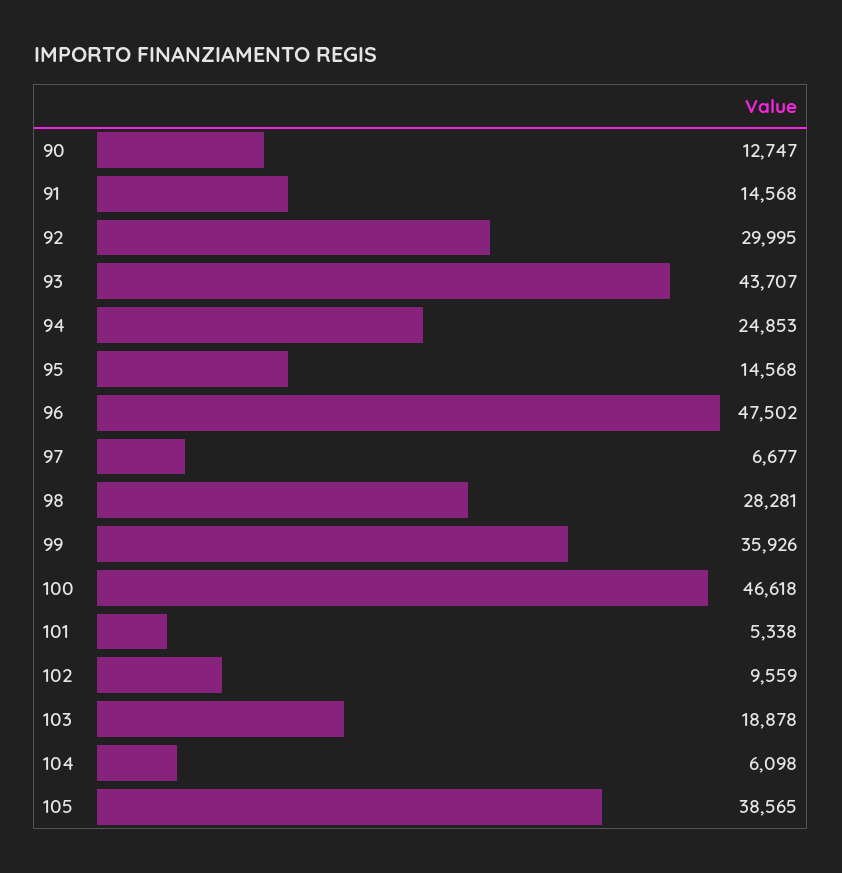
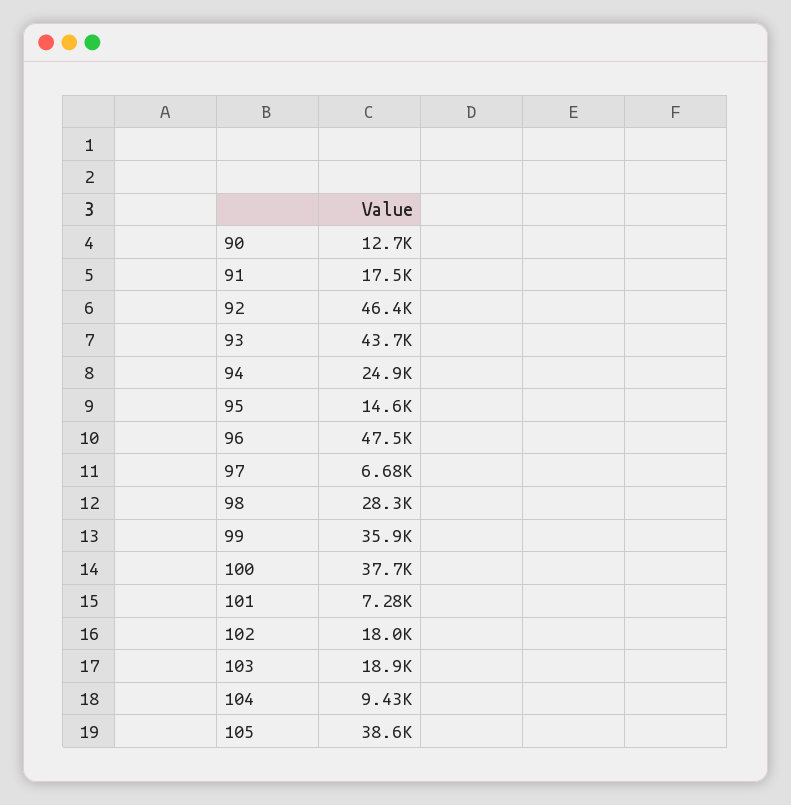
91: 14568 -> 17500
92: 29995 -> 46400
100: 46618 -> 37700
101: 5338 -> 7280
102: 9559 -> 18000
104: 6098 -> 9430

